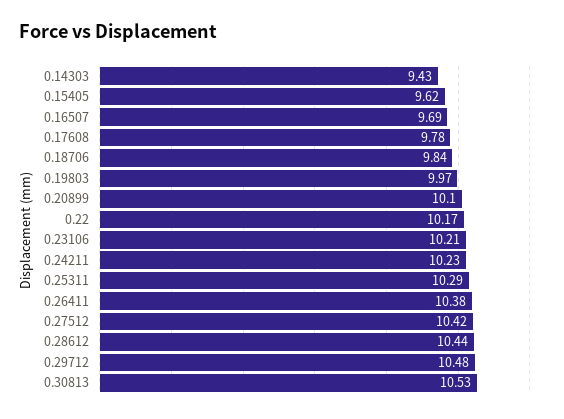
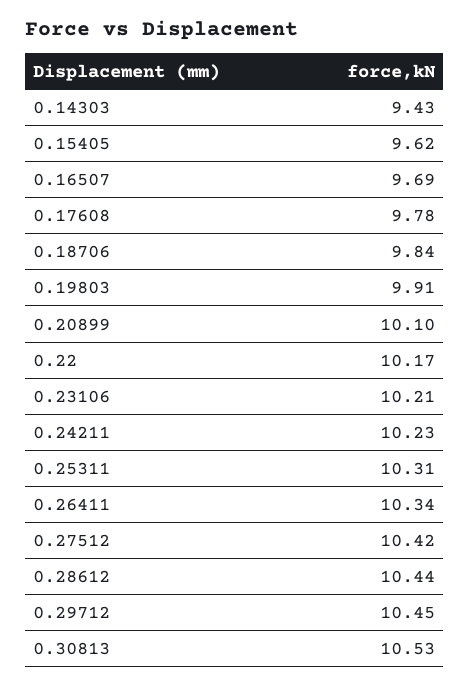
0.19803: 9.97 -> 9.91
0.25311: 10.29 -> 10.31
0.26411: 10.38 -> 10.34
0.29712: 10.48 -> 10.45

